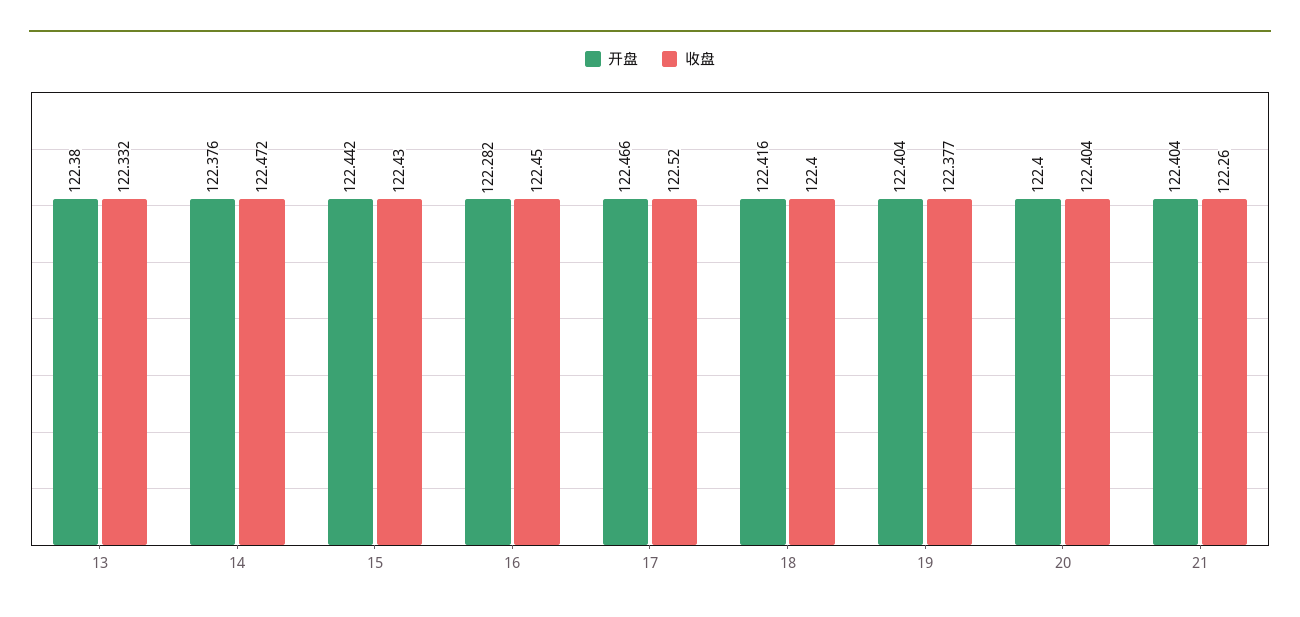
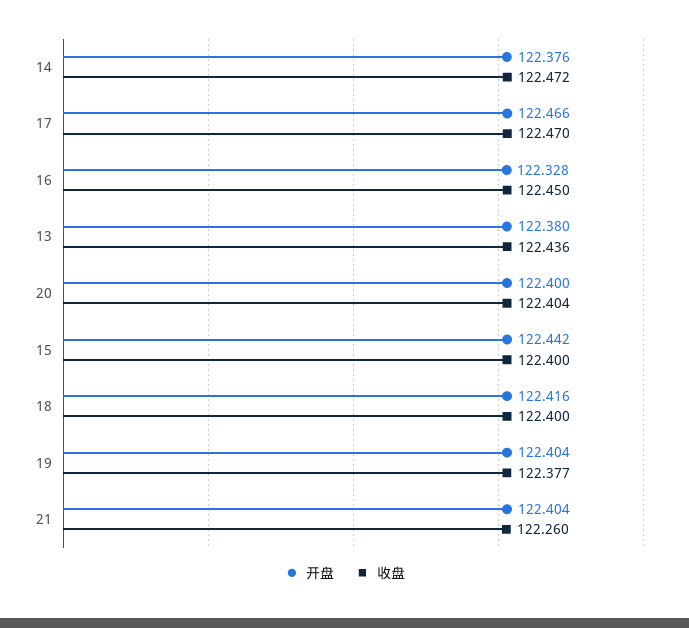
收盘, 13: 122.332 -> 122.436
收盘, 15: 122.43 -> 122.4
开盘, 16: 122.282 -> 122.328
收盘, 17: 122.52 -> 122.47

